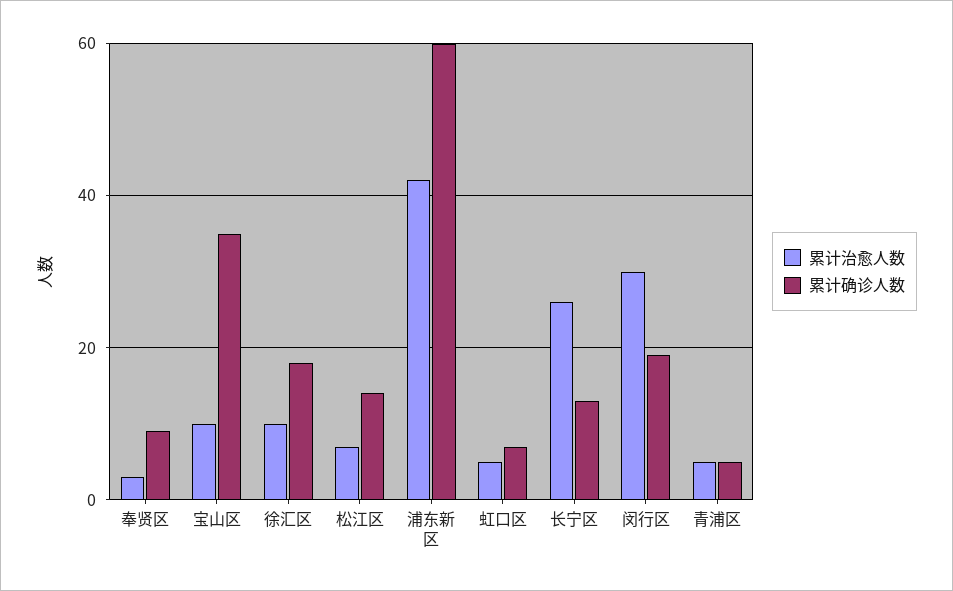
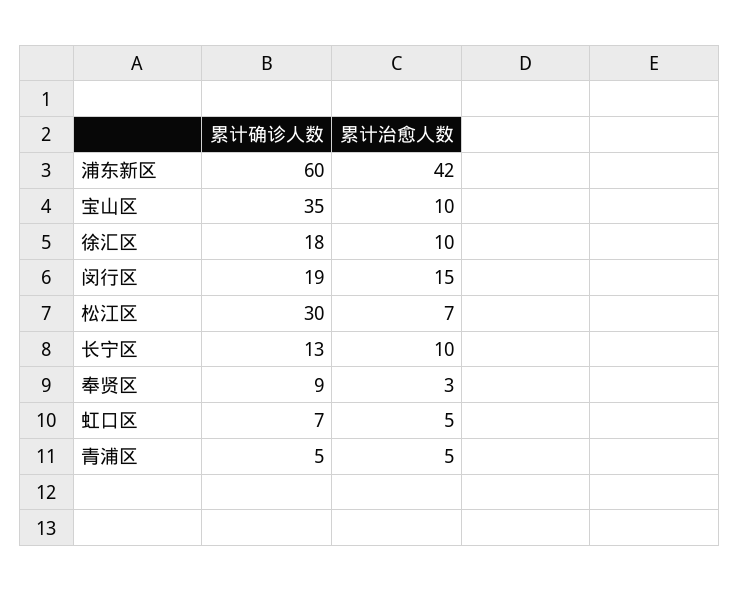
累计确诊人数, 松江区: 15 -> 30
累计治愈人数, 长宁区: 25 -> 10
累计治愈人数, 闵行区: 30 -> 15

